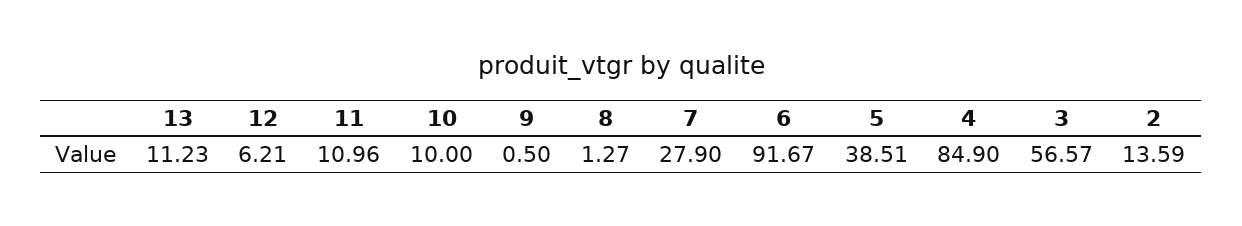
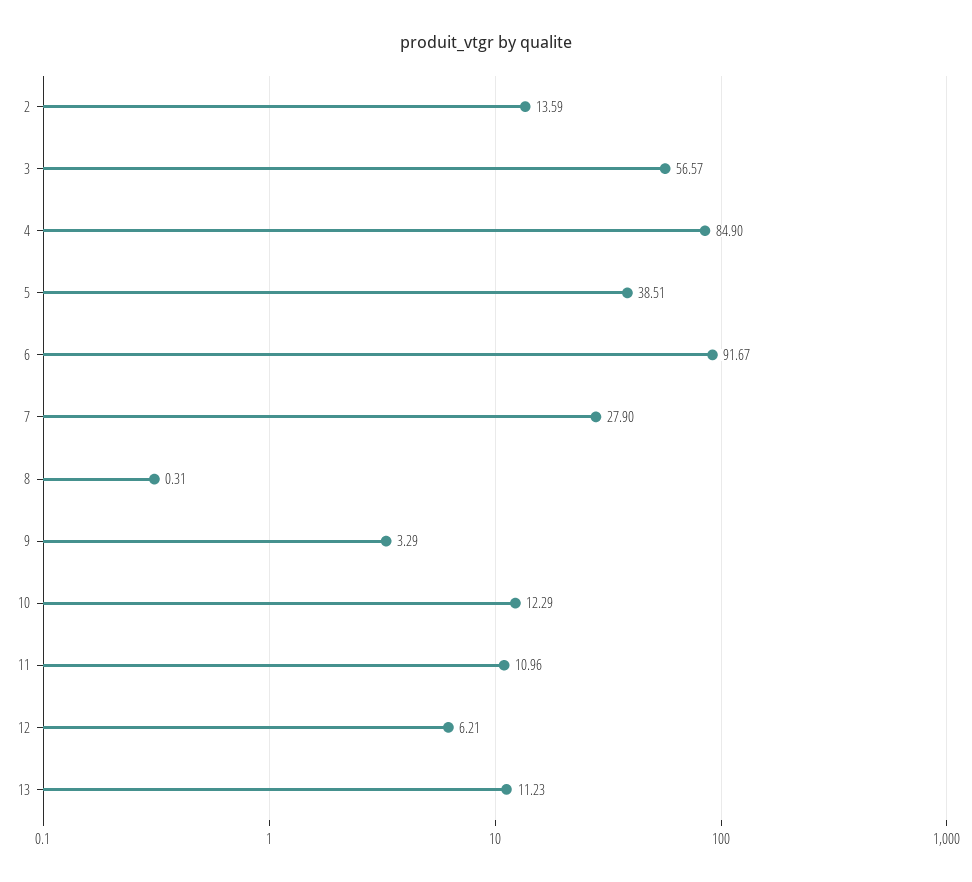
10: 10 -> 12.29
9: 0.5 -> 3.29
8: 1.27 -> 0.31

